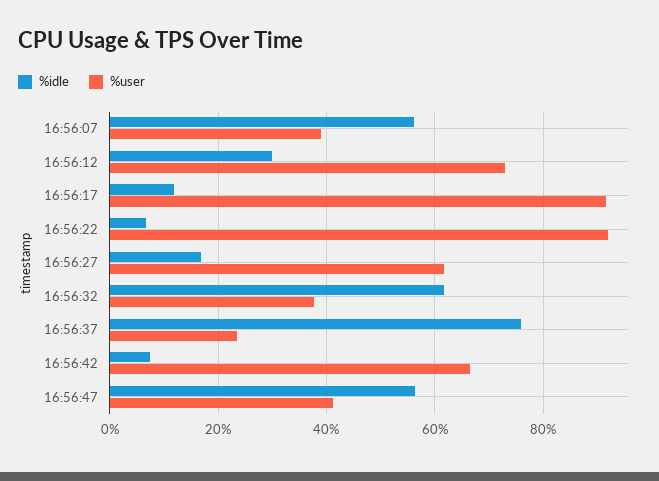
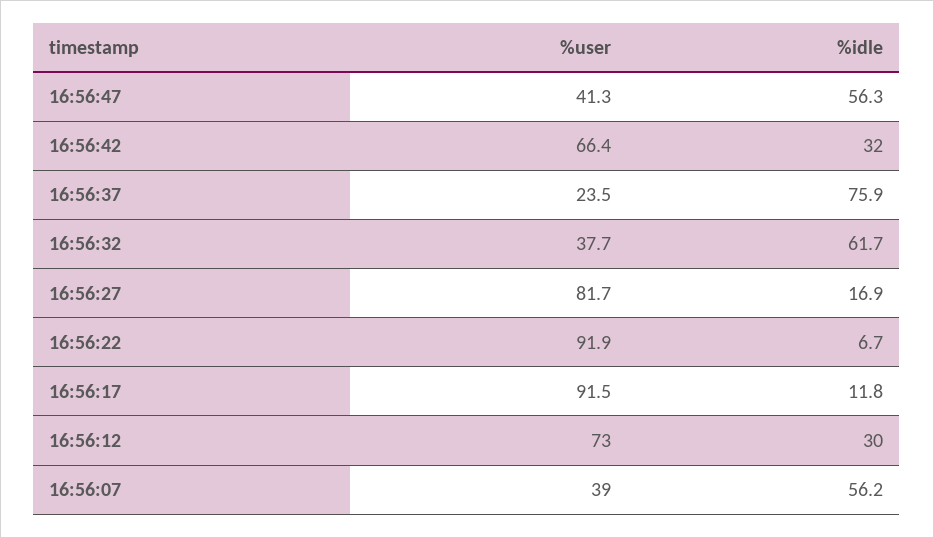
%user, 16:56:27: 62 -> 81.7
%idle, 16:56:42: 8 -> 32

